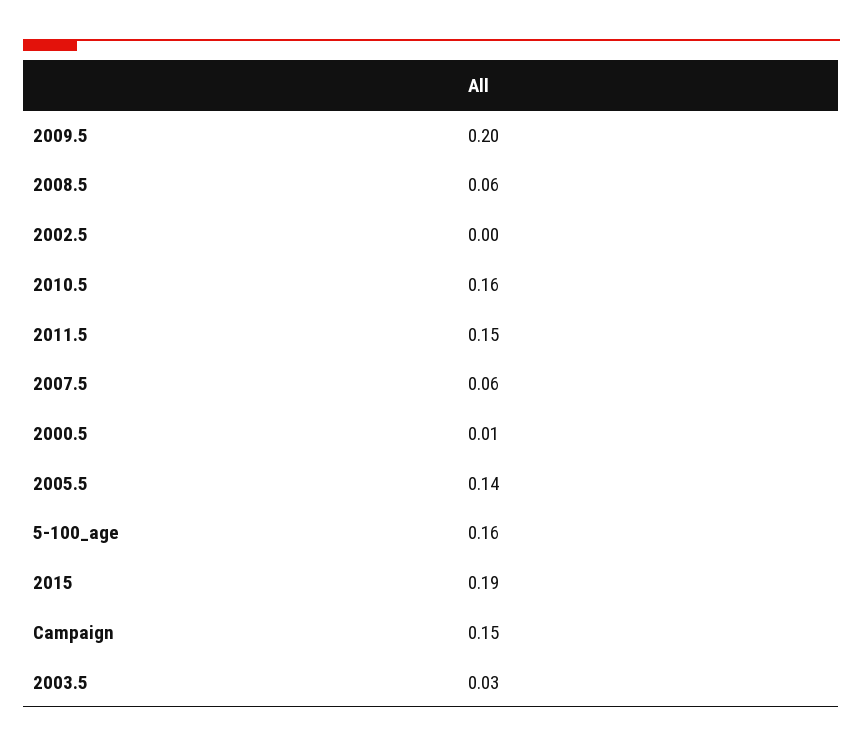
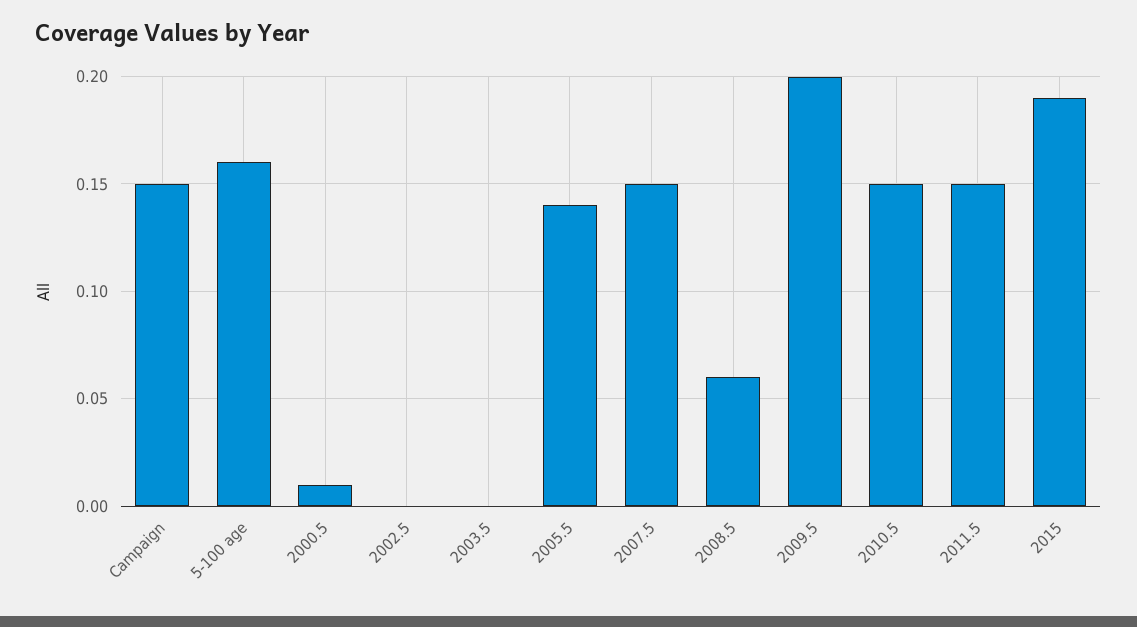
2010.5: 0.16 -> 0.15
2007.5: 0.06 -> 0.15
2003.5: 0.03 -> 0

